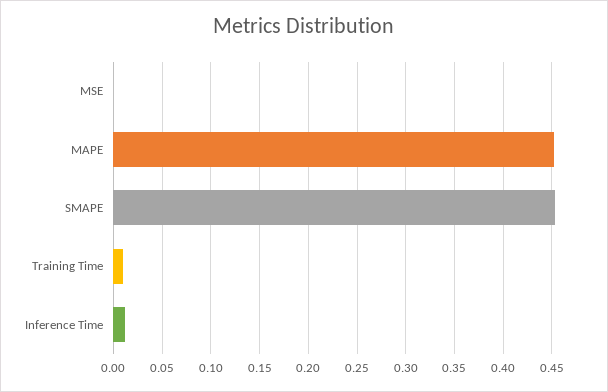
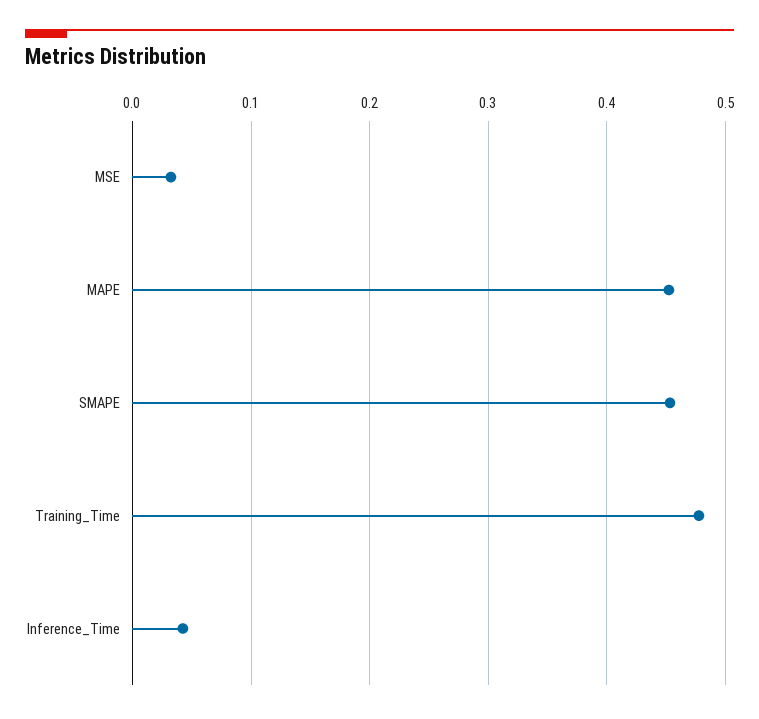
MSE: 0 -> 0.03
Training Time: 0.01 -> 0.48
Inference Time: 0.01 -> 0.04

